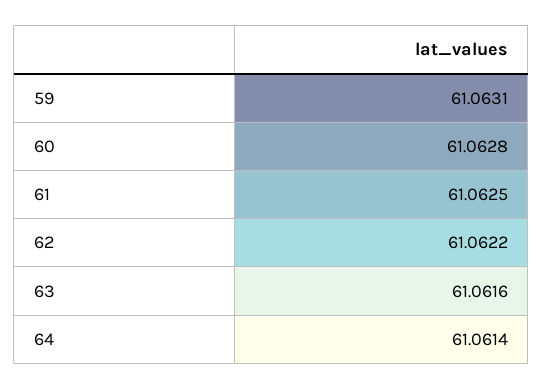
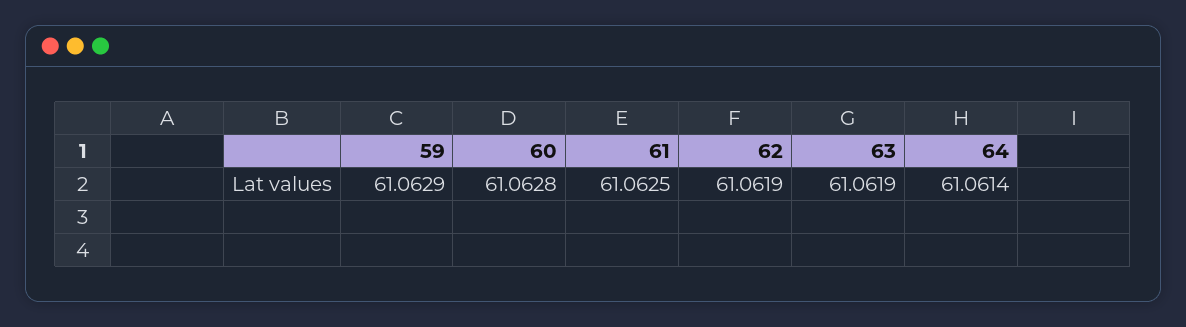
59: 61.0631 -> 61.0629
62: 61.0622 -> 61.0619
63: 61.0616 -> 61.0619

